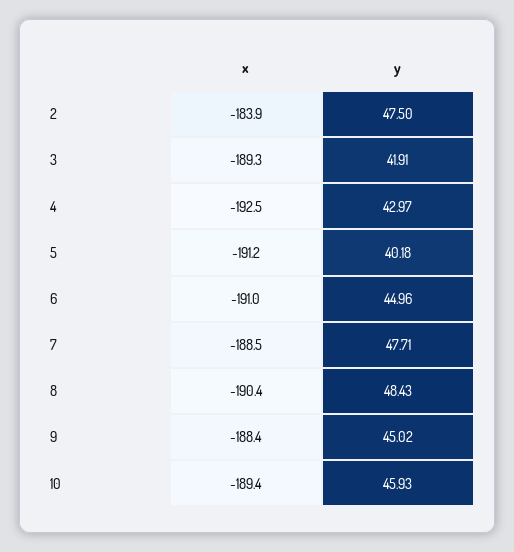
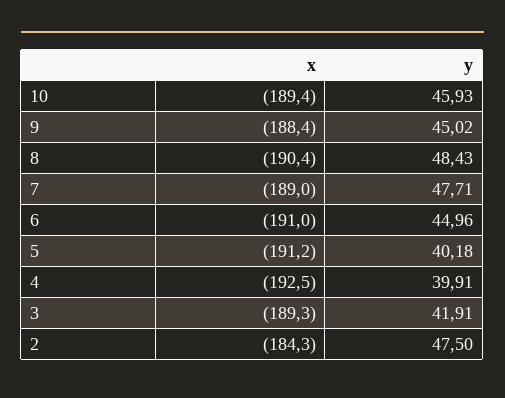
x, 2: -183.9 -> -184.3
y, 4: 42.97 -> 39.91
x, 7: -188.5 -> -189

